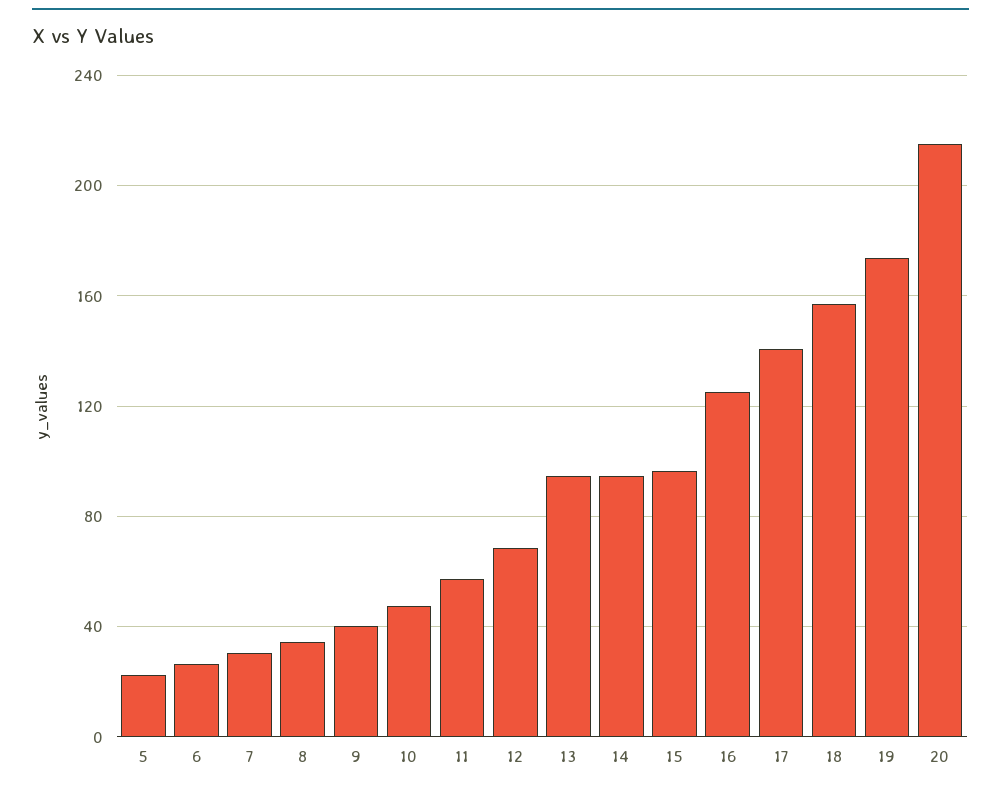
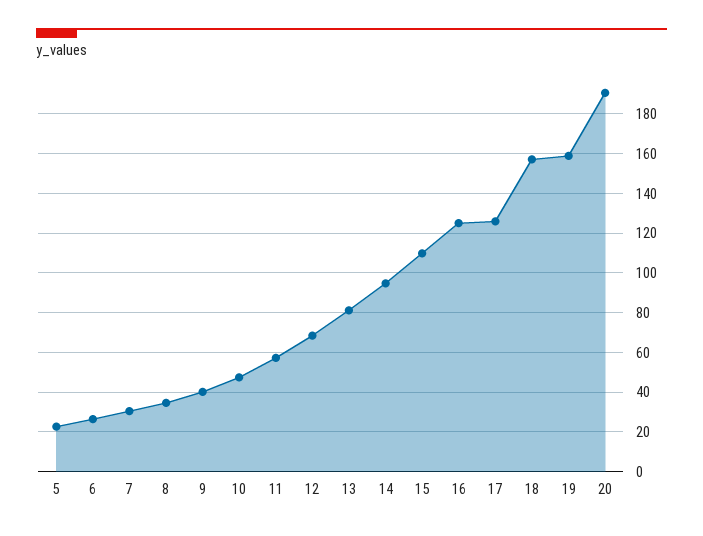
13: 95 -> 80
15: 95 -> 110
17: 140 -> 125
19: 175 -> 160
20: 215 -> 190

